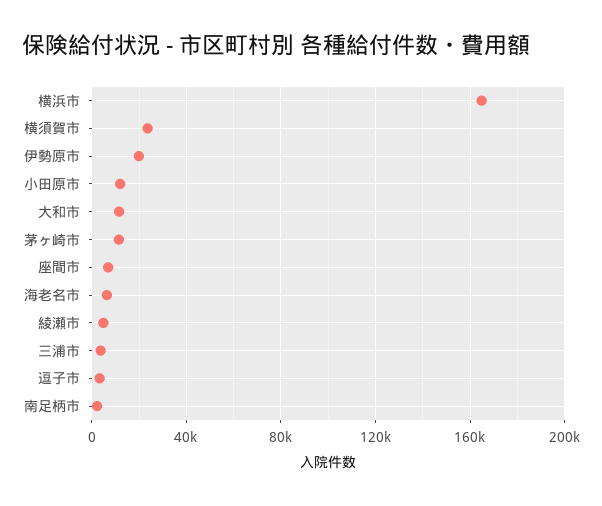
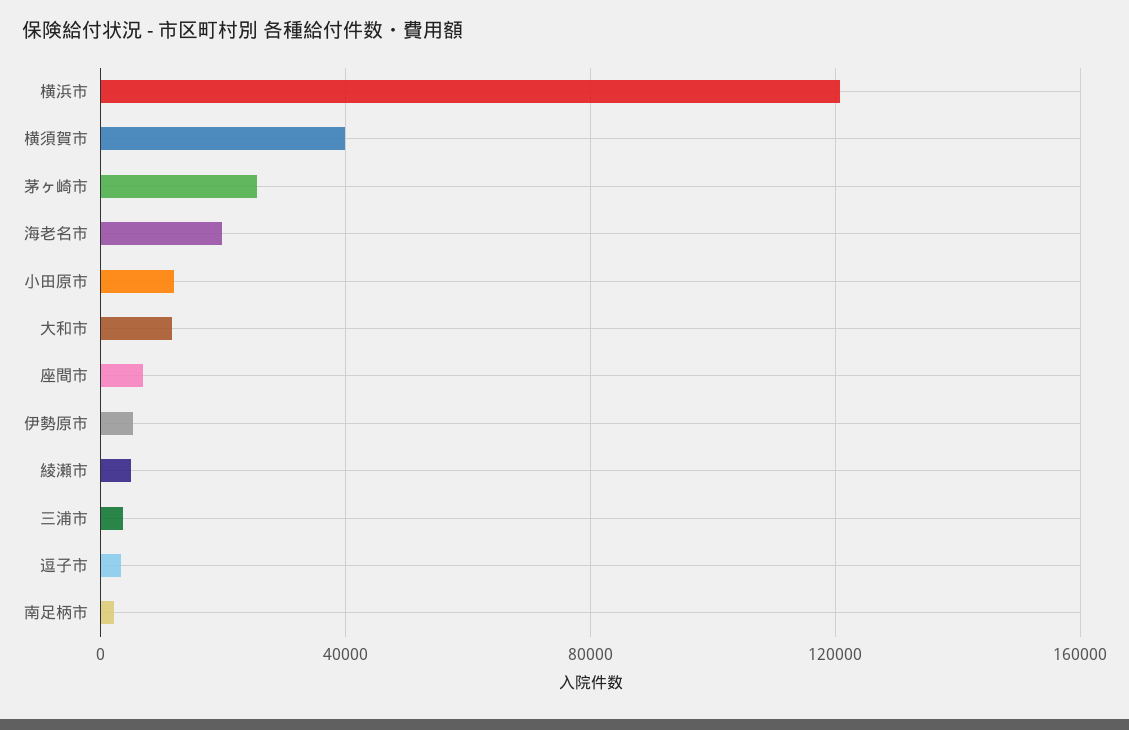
横浜市: 165000 -> 120000
横須賀市: 25000 -> 40000
伊勢原市: 20000 -> 5000
茅ヶ崎市: 10000 -> 25000
海老名市: 5000 -> 20000

